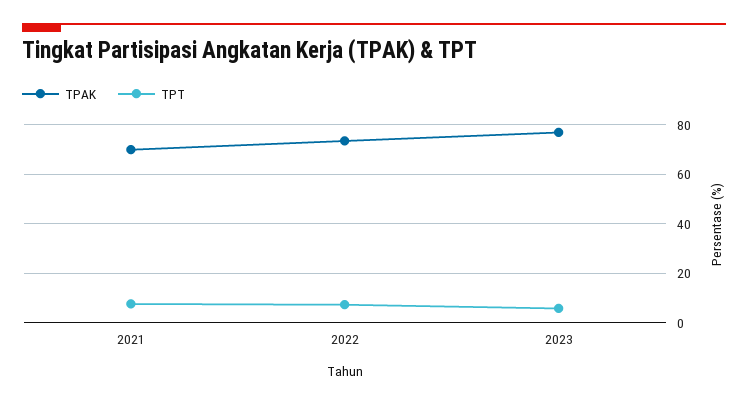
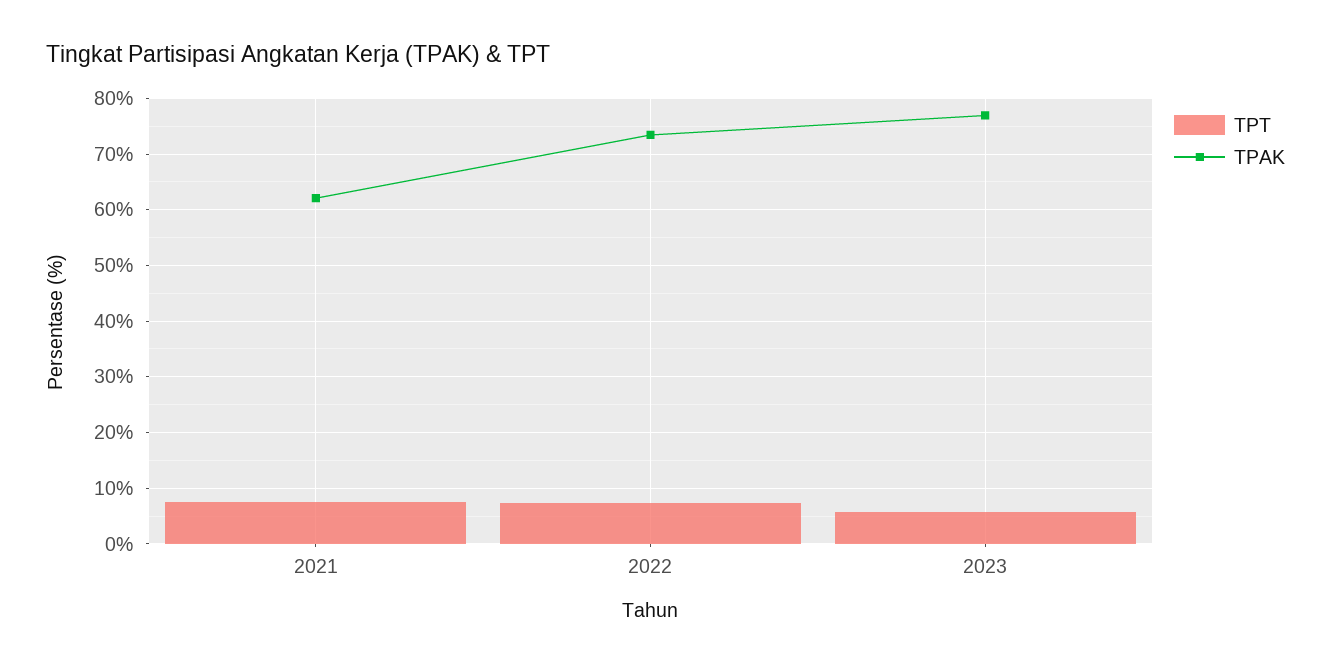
TPAK, 2021: 70 -> 62

